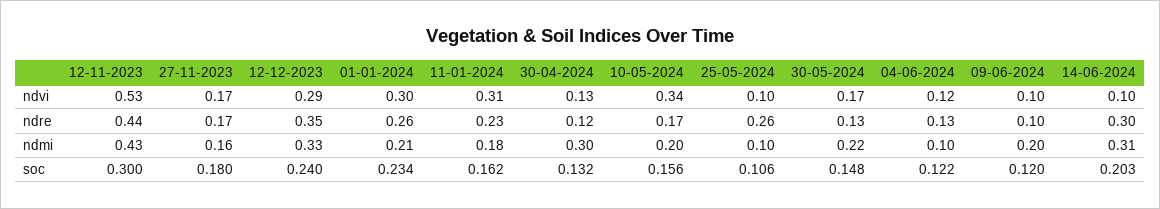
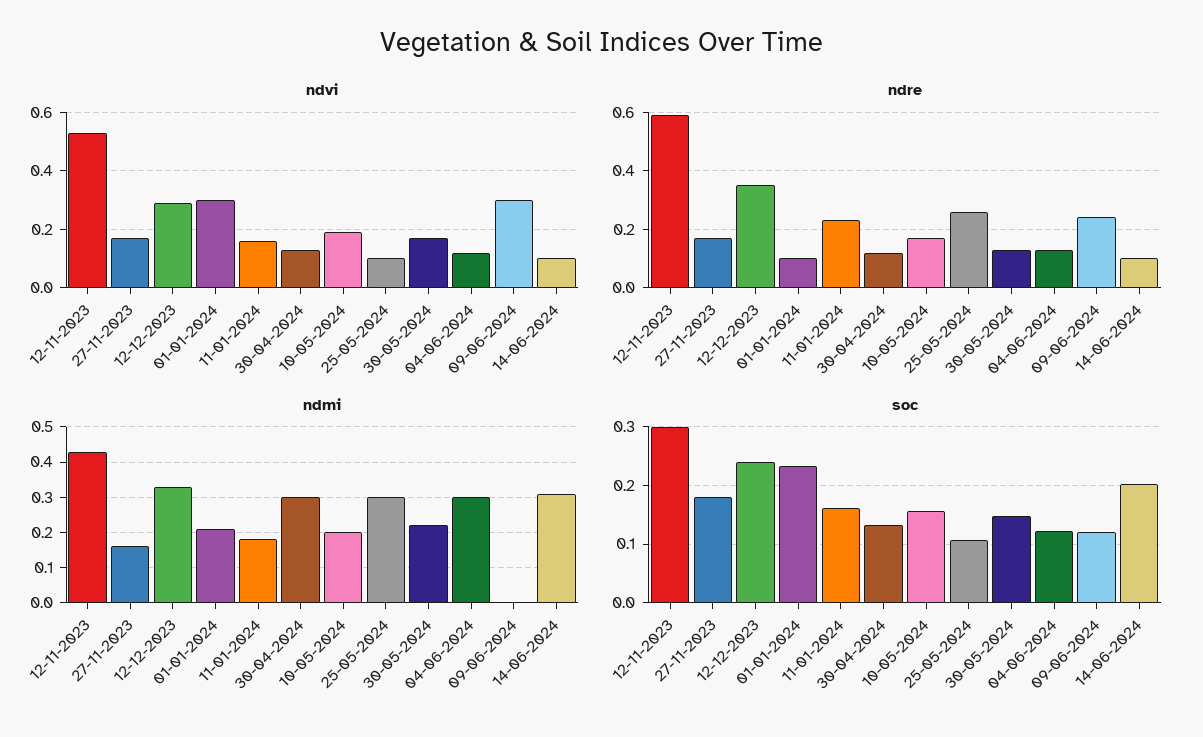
ndvi, 11-01-2024: 0.31 -> 0.15
ndvi, 10-05-2024: 0.34 -> 0.2
ndvi, 09-06-2024: 0.1 -> 0.3
ndre, 12-11-2023: 0.44 -> 0.6
ndre, 01-01-2024: 0.26 -> 0.1
ndre, 09-06-2024: 0.1 -> 0.25
ndre, 14-06-2024: 0.3 -> 0.1
ndmi, 25-05-2024: 0.1 -> 0.3
ndmi, 04-06-2024: 0.1 -> 0.3
ndmi, 09-06-2024: 0.2 -> 0

